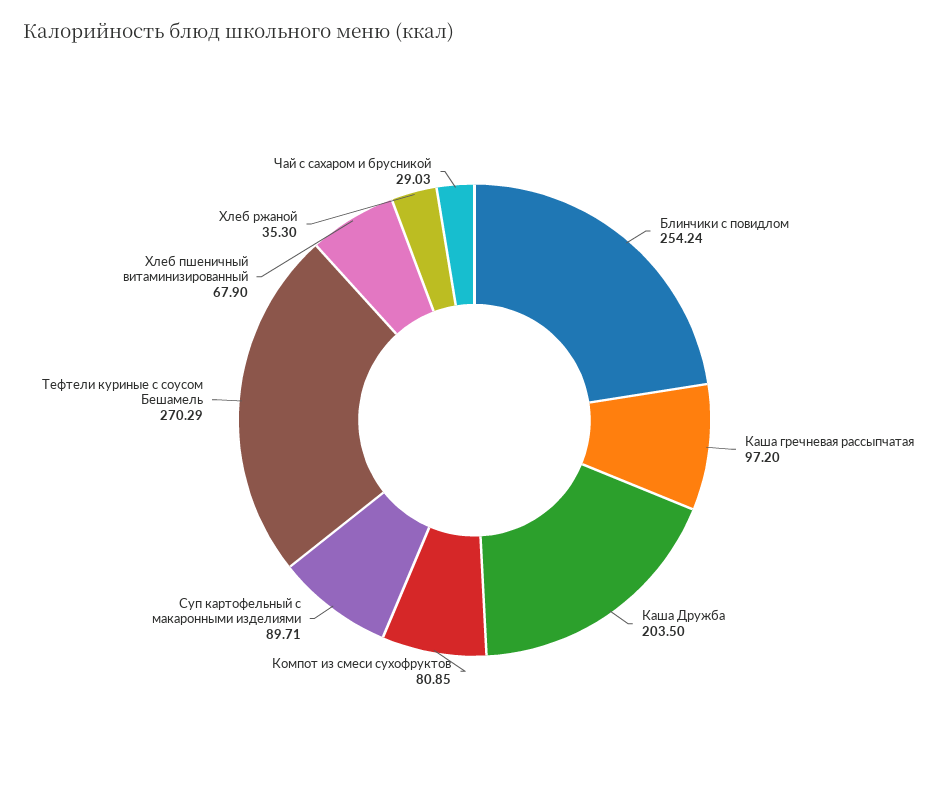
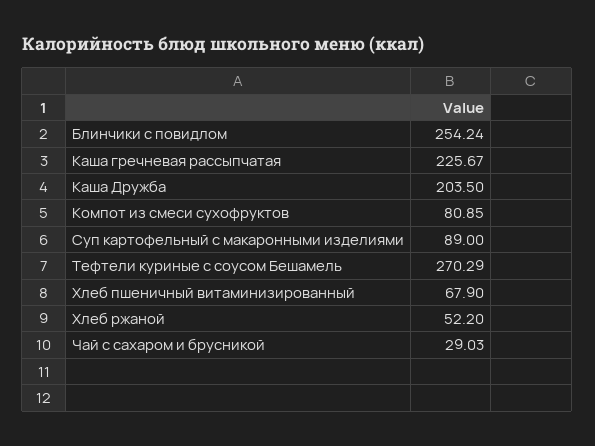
Каша гречневая рассыпчатая: 97.2 -> 225.67
Суп картофельный с макаронными изделиями: 89.71 -> 89
Хлеб ржаной: 35.3 -> 52.2

